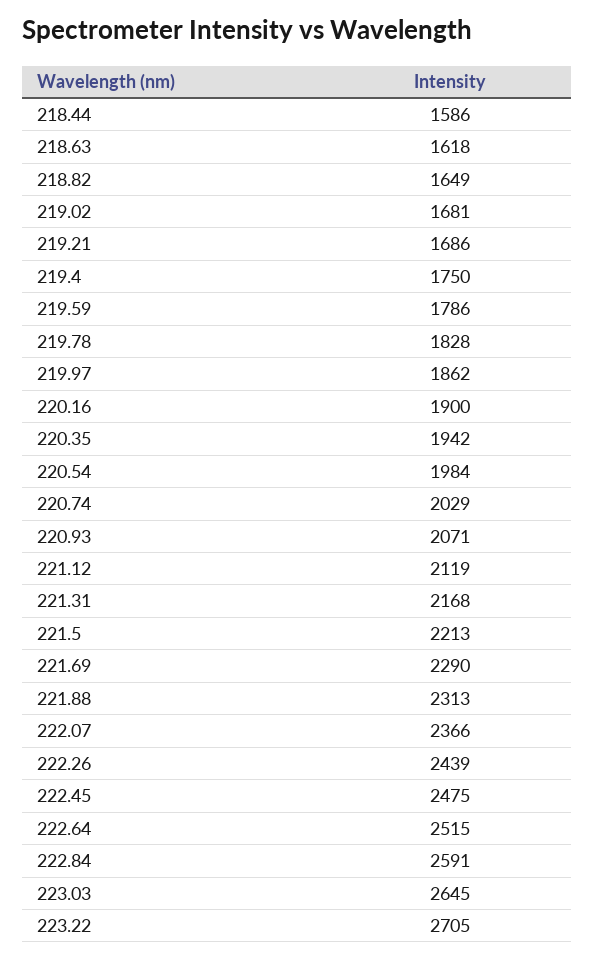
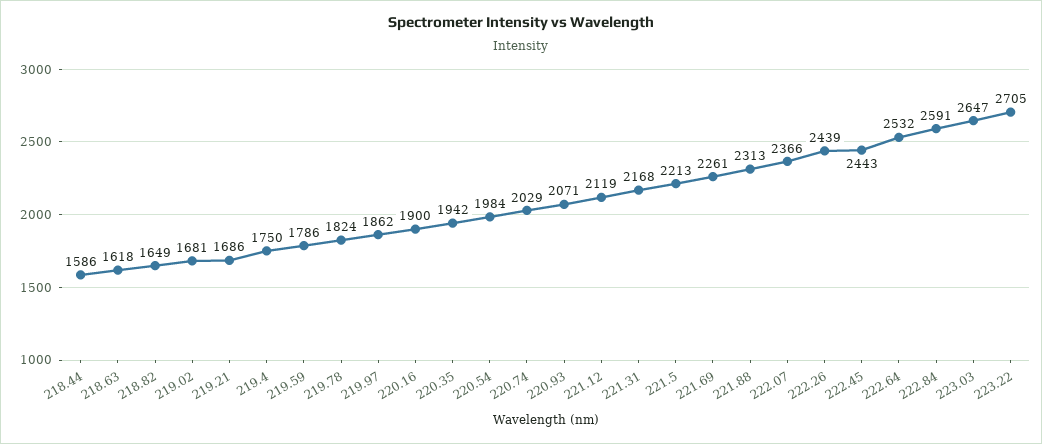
219.78: 1828 -> 1824
221.69: 2290 -> 2261
222.45: 2475 -> 2443
222.64: 2515 -> 2532
223.03: 2645 -> 2647

